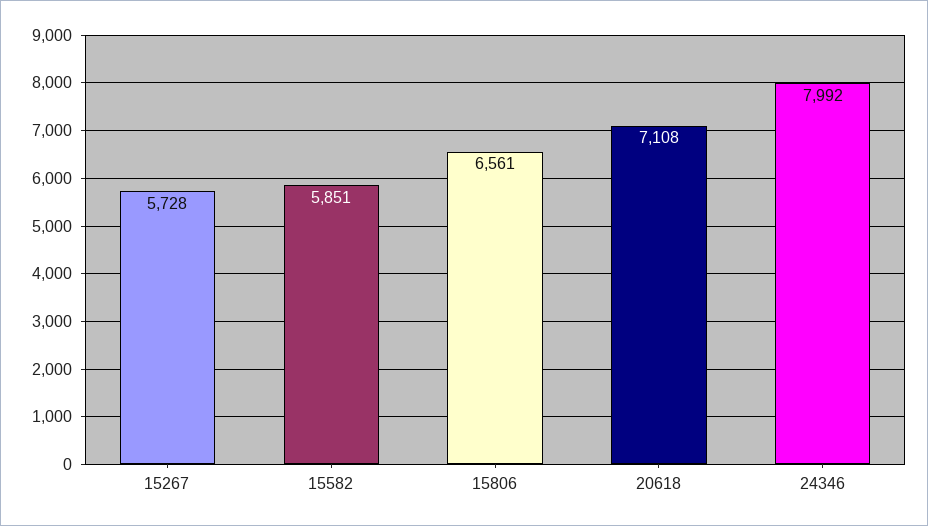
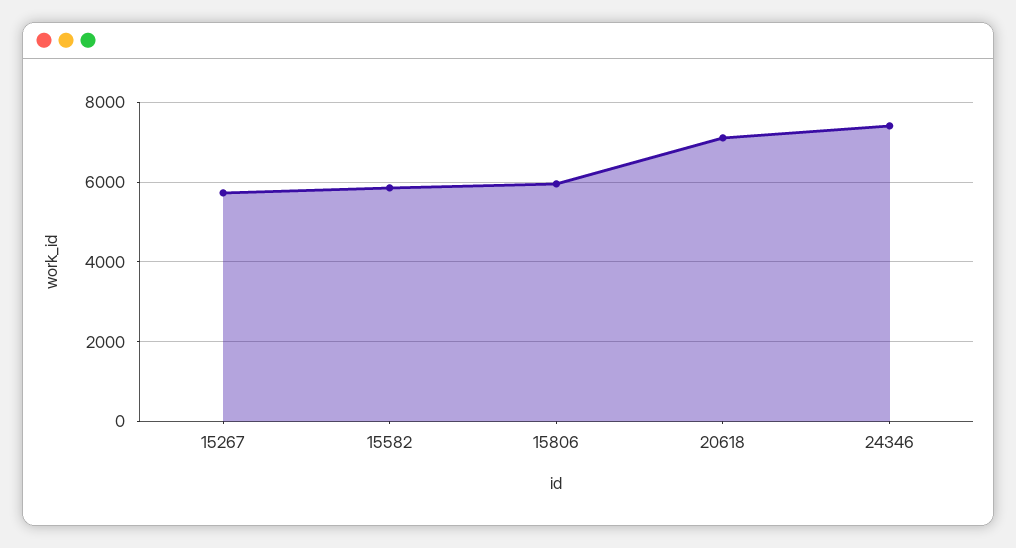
15806: 6561 -> 6000
24346: 7992 -> 7400

